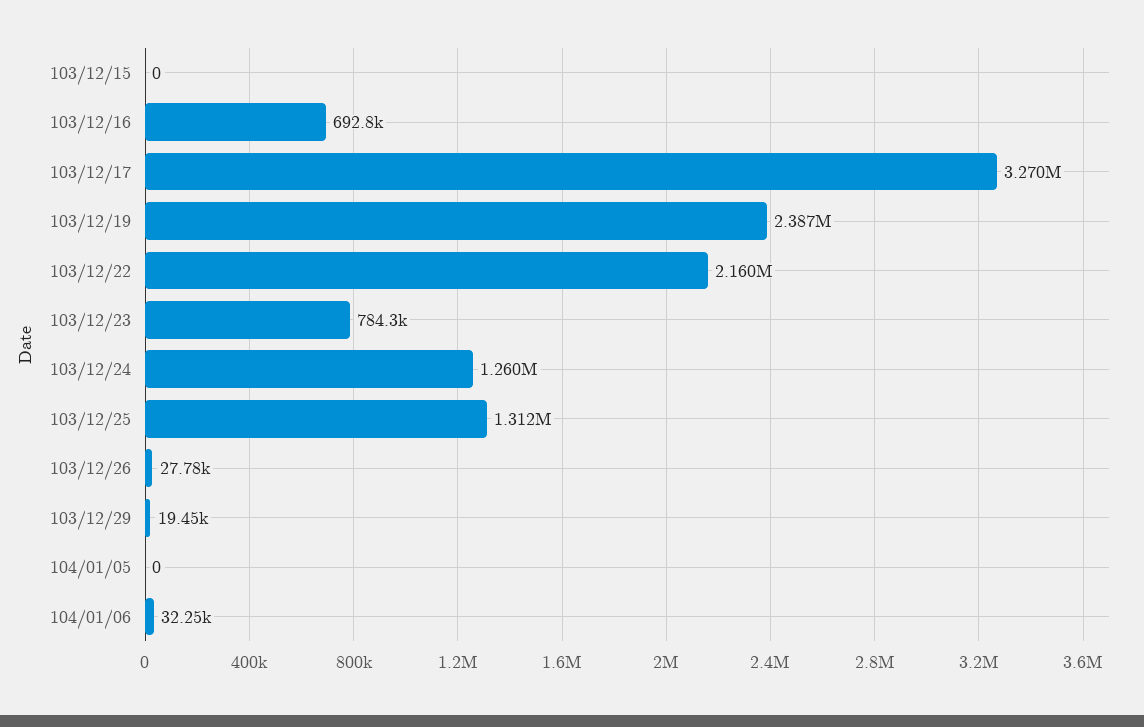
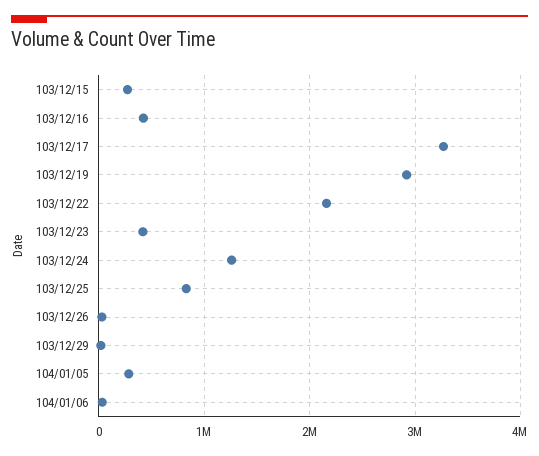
103/12/15: 0 -> 300000
103/12/16: 692800 -> 400000
103/12/19: 2387000 -> 2900000
103/12/23: 784300 -> 400000
103/12/25: 1312000 -> 800000
104/01/05: 0 -> 300000

